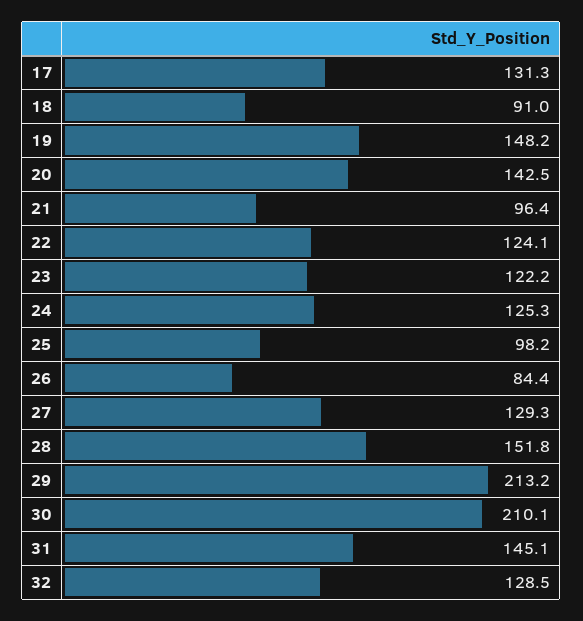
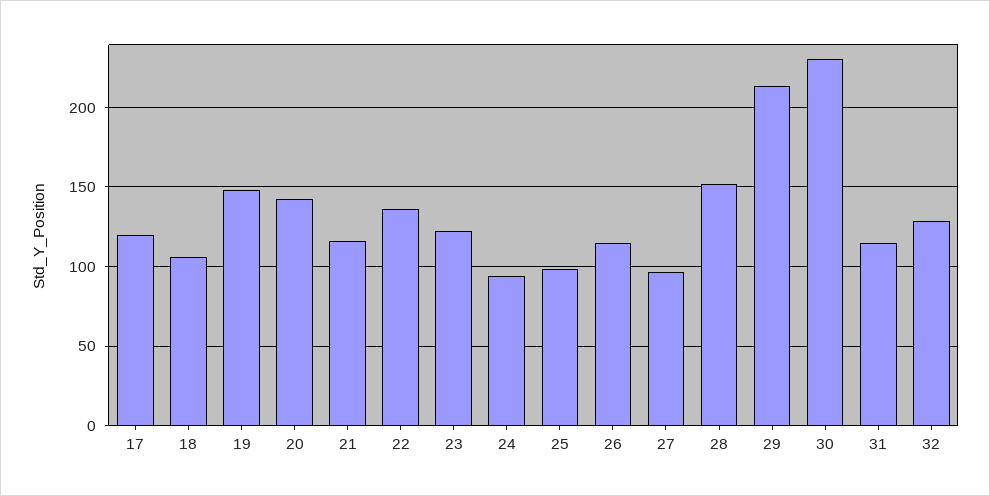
17: 131.3 -> 120
18: 91 -> 105
21: 96.4 -> 115
22: 124.1 -> 135
24: 125.3 -> 95
26: 84.4 -> 115
27: 129.3 -> 95
30: 210.1 -> 230
31: 145.1 -> 115

